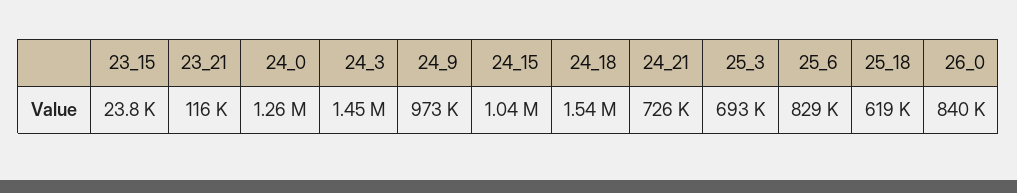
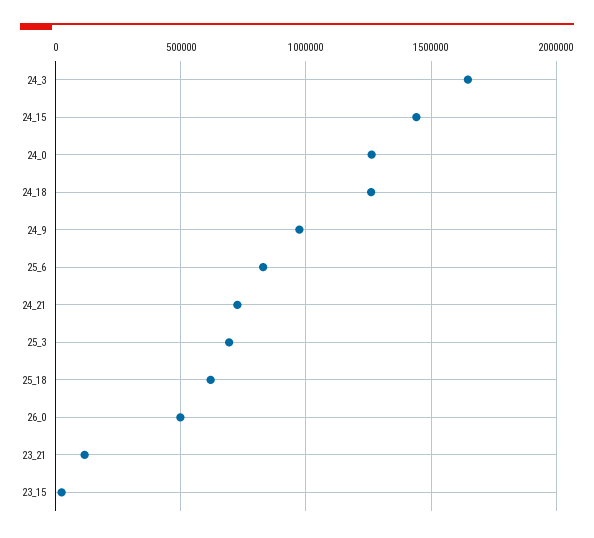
24_3: 1450000 -> 1650000
24_15: 1040000 -> 1450000
24_18: 1540000 -> 1250000
26_0: 840000 -> 500000

